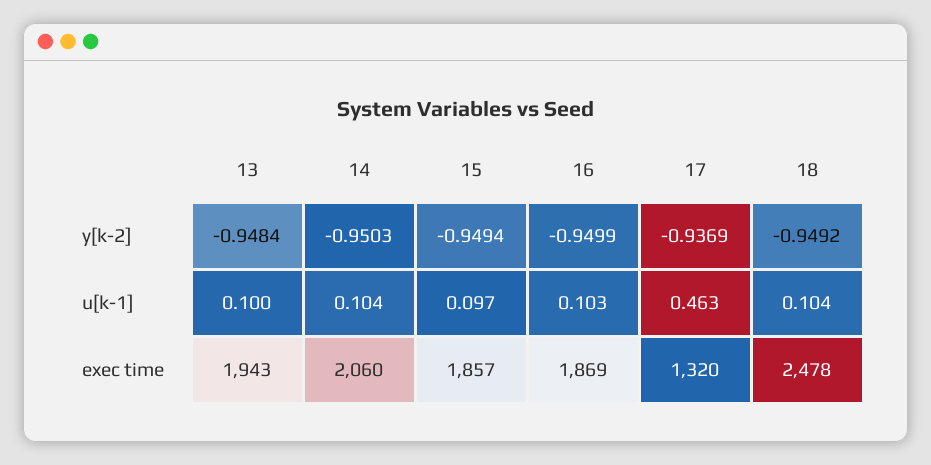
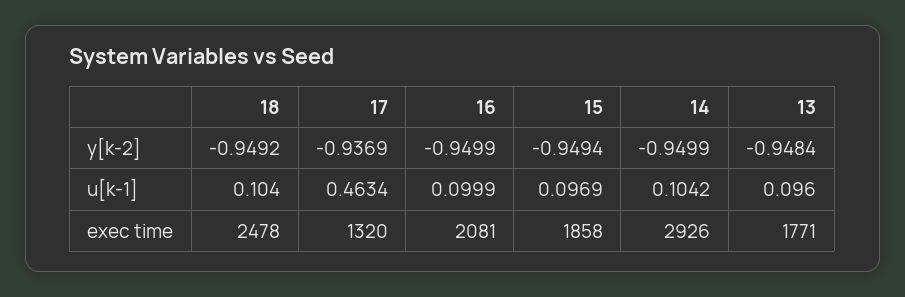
14, y[k-2]: -0.9503 -> -0.9499
13, u[k-1]: 0.1 -> 0.096
16, u[k-1]: 0.103 -> 0.0999
13, exec time: 1943 -> 1771
14, exec time: 2060 -> 2926
15, exec time: 1857 -> 1858
16, exec time: 1869 -> 2081

